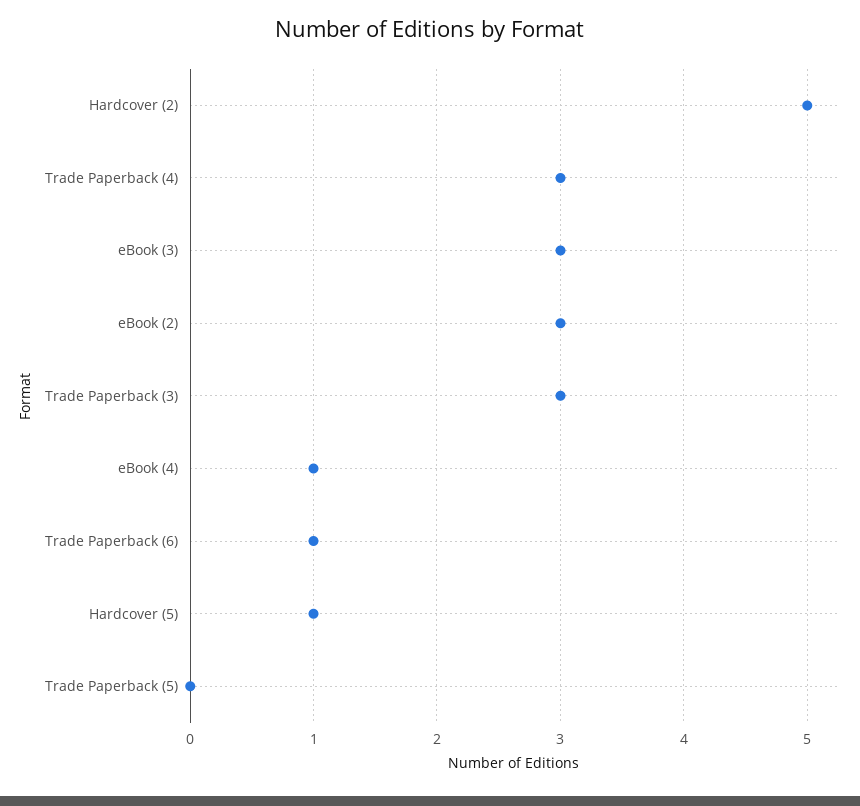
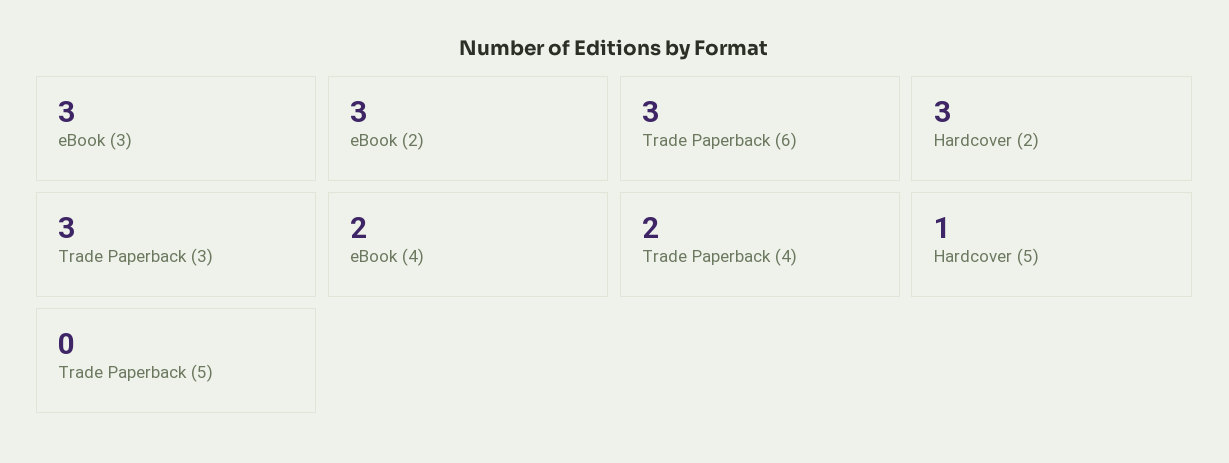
Hardcover (2): 5 -> 3
Trade Paperback (4): 3 -> 2
eBook (4): 1 -> 2
Trade Paperback (6): 1 -> 3

